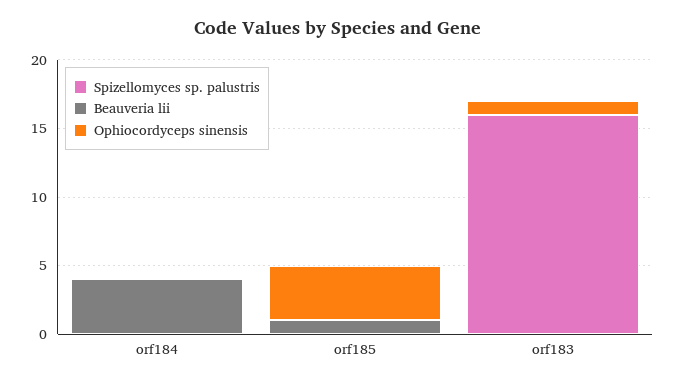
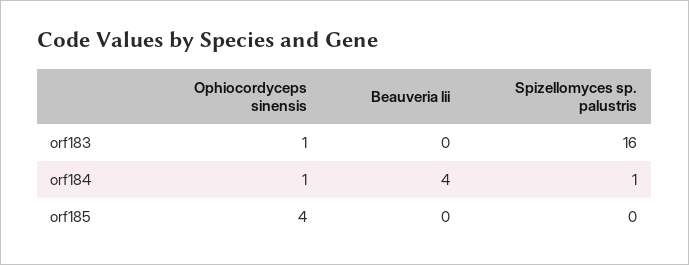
Spizellomyces sp. palustris, orf184: 0 -> 1
Ophiocordyceps sinensis, orf184: 0 -> 1
Beauveria lii, orf185: 1 -> 0

